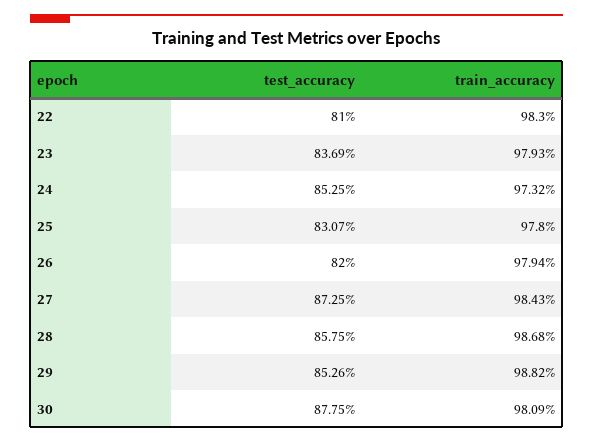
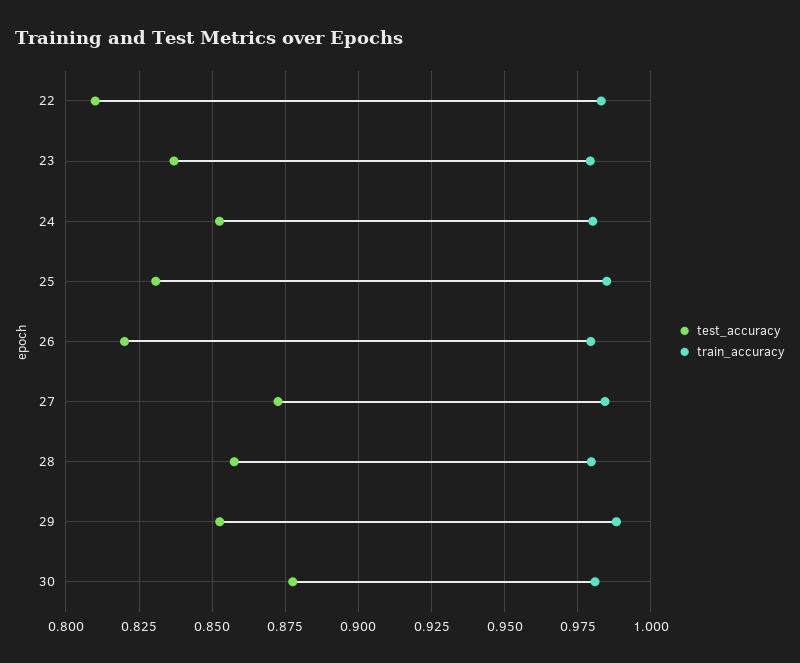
train_accuracy, 24: 0.9732 -> 0.98
train_accuracy, 25: 0.978 -> 0.985
train_accuracy, 28: 0.9868 -> 0.98

